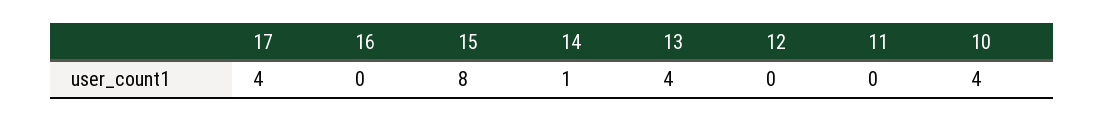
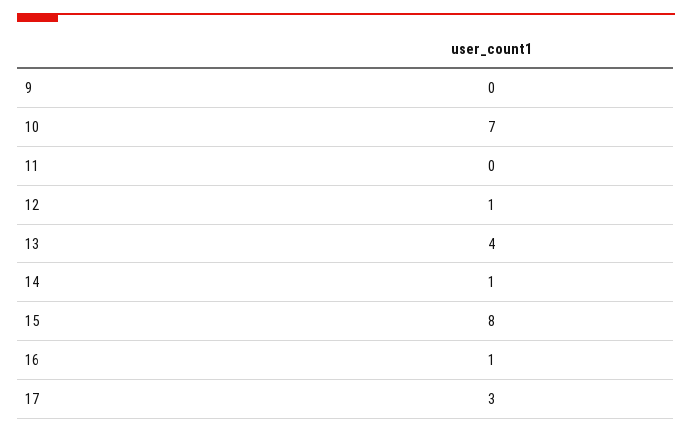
17: 4 -> 3
16: 0 -> 1
12: 0 -> 1
10: 4 -> 7
9: none -> 0

